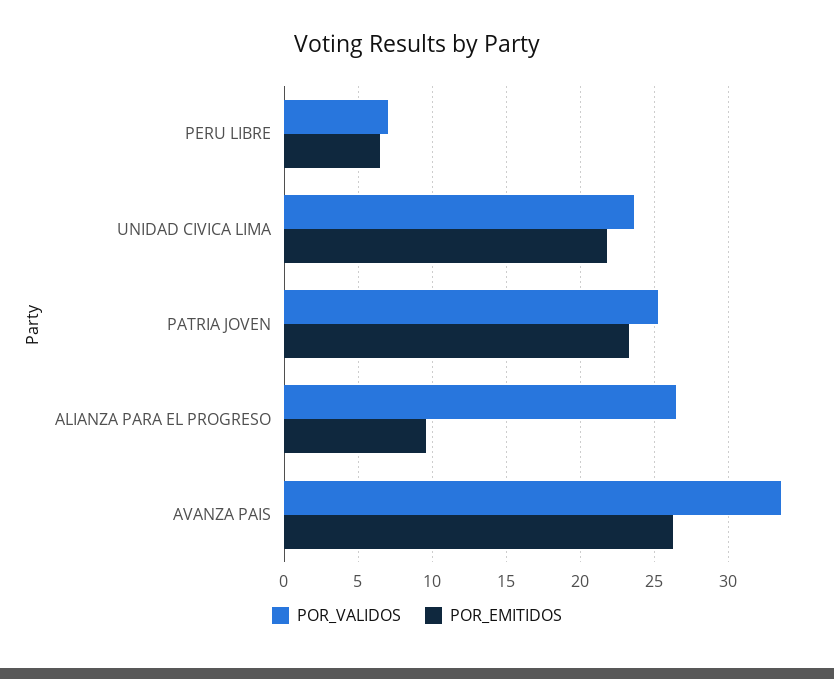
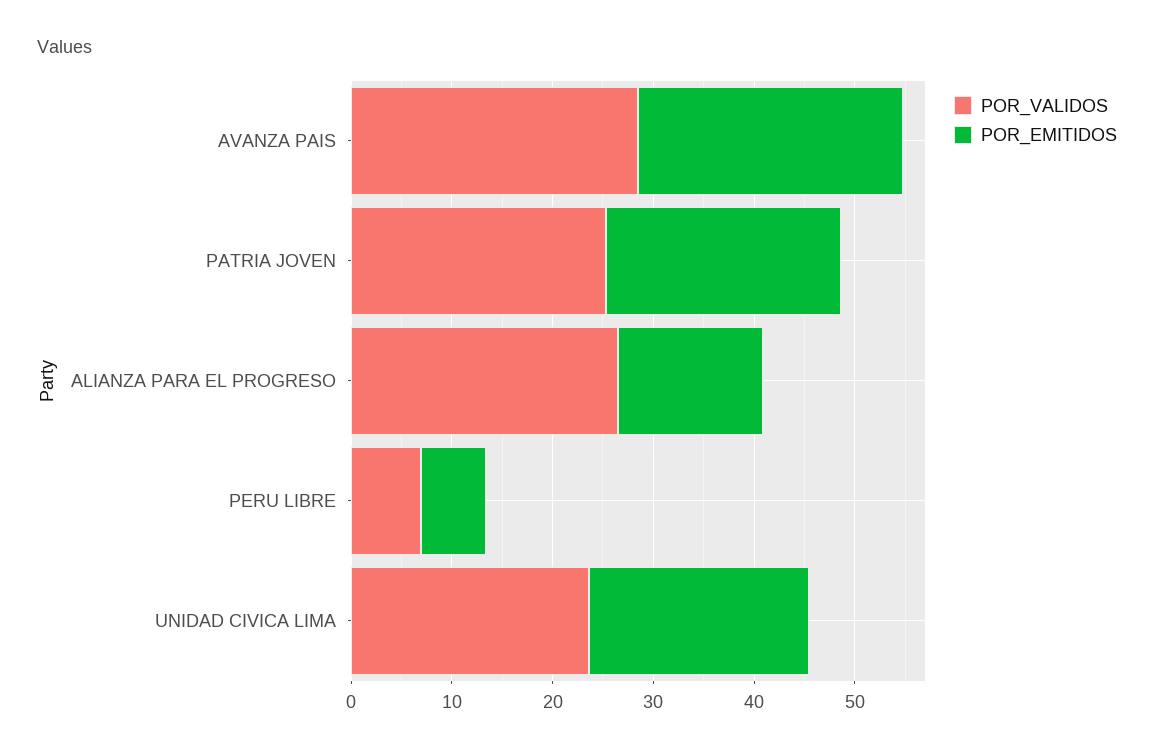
POR_EMITIDOS, ALIANZA PARA EL PROGRESO: 9.5 -> 14
POR_VALIDOS, AVANZA PAIS: 33.5 -> 28

